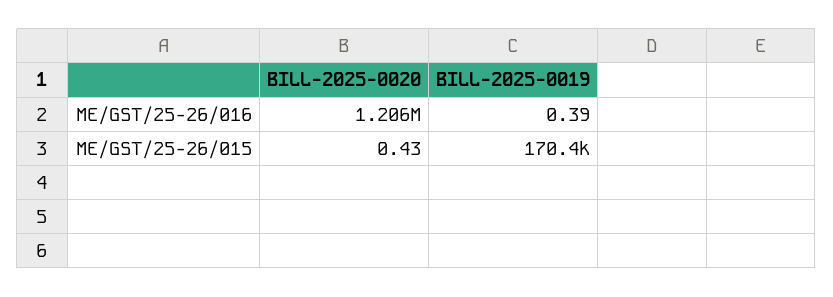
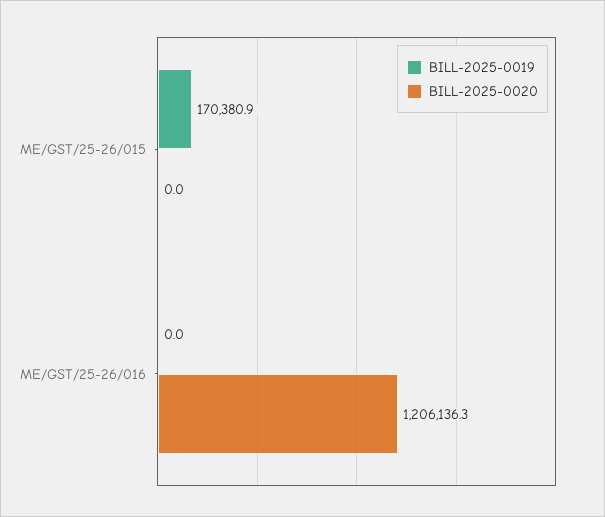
BILL-2025-0019, ME/GST/25-26/016: 0.39 -> 0
BILL-2025-0020, ME/GST/25-26/015: 0.43 -> 0

